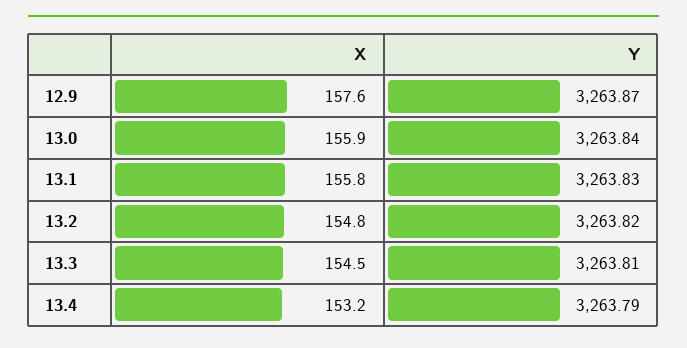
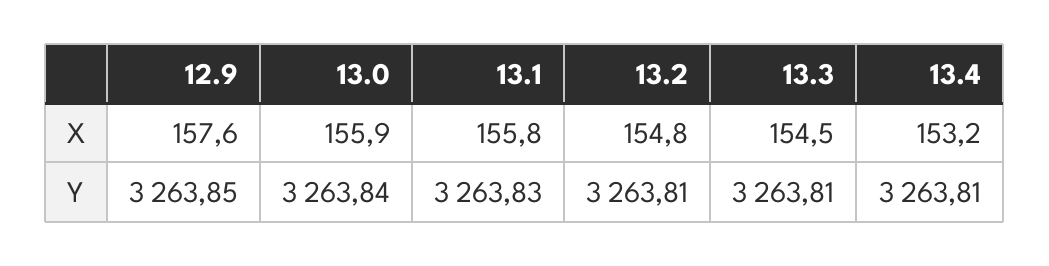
Y, 12.9: 3263.87 -> 3263.85
Y, 13.2: 3263.82 -> 3263.81
Y, 13.4: 3263.79 -> 3263.81

